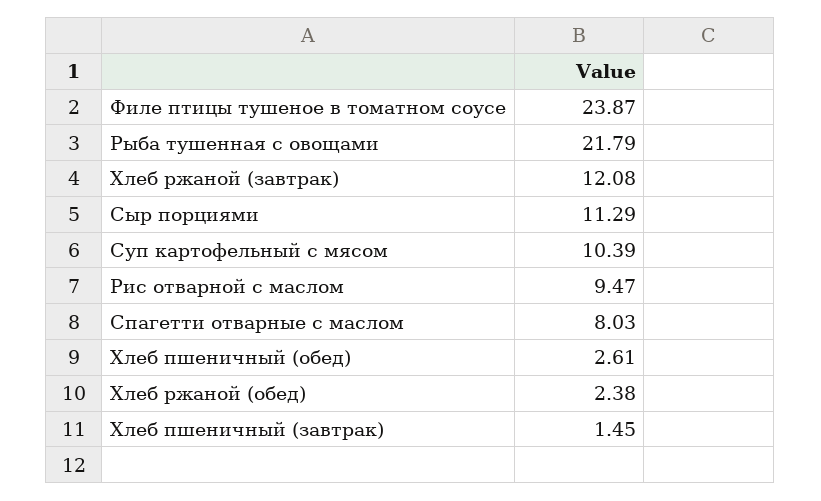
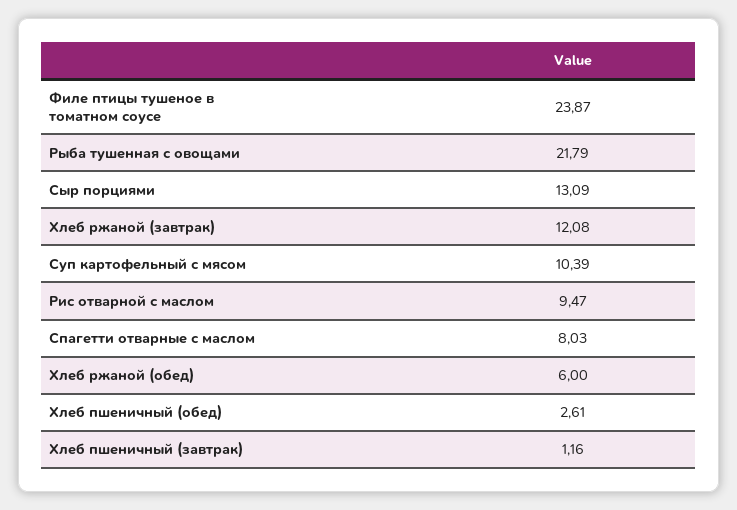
Сыр порциями: 11.29 -> 13.09
Хлеб ржаной (обед): 2.38 -> 6
Хлеб пшеничный (завтрак): 1.45 -> 1.16

